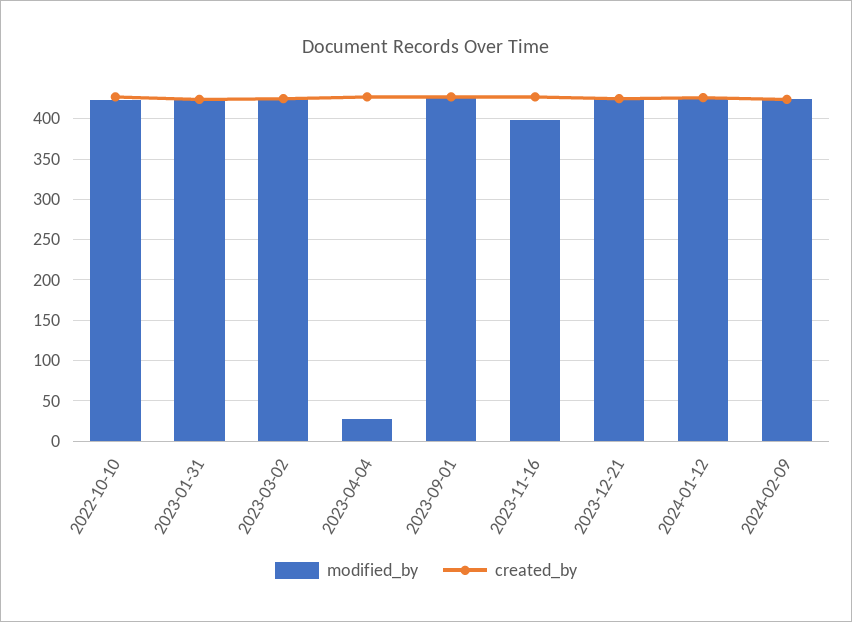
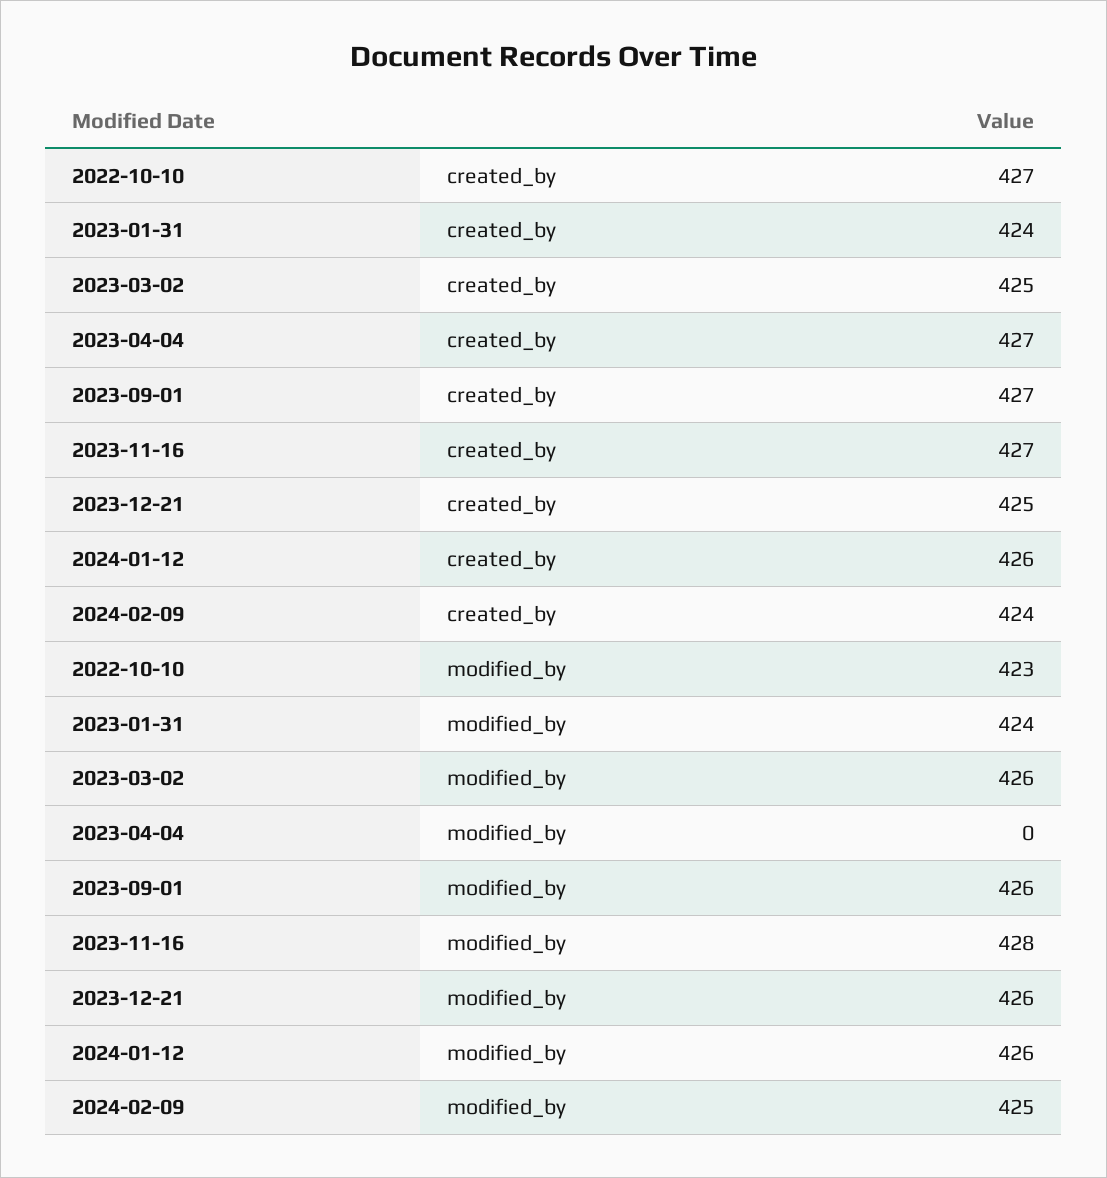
modified_by, 2023-04-04: 30 -> 0
modified_by, 2023-11-16: 400 -> 428

